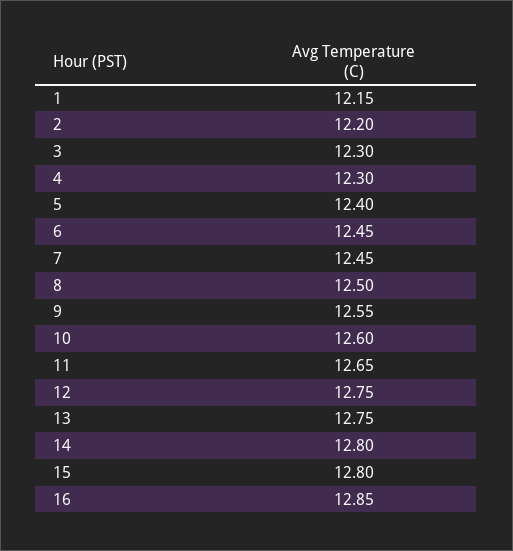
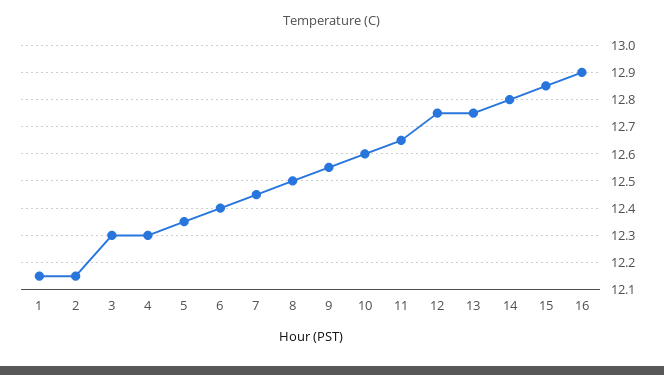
2: 12.2 -> 12.15
5: 12.4 -> 12.35
6: 12.45 -> 12.4
15: 12.8 -> 12.85
16: 12.85 -> 12.9

